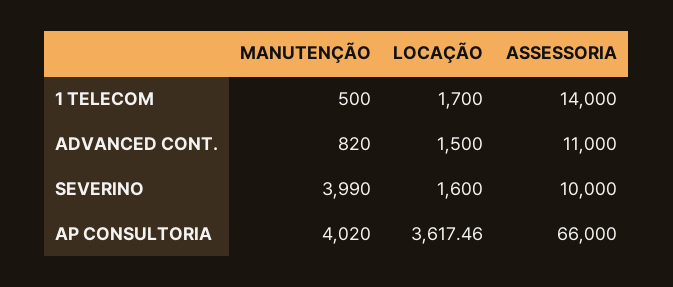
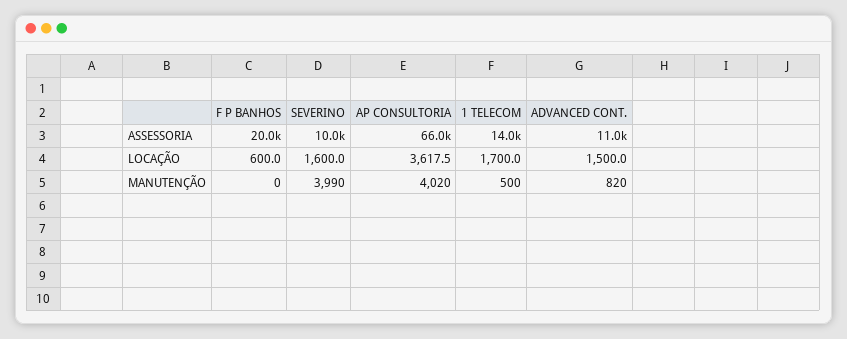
ASSESSORIA, F P BANHOS: none -> 20000
LOCAÇÃO, F P BANHOS: none -> 600
MANUTENÇÃO, F P BANHOS: none -> 0

